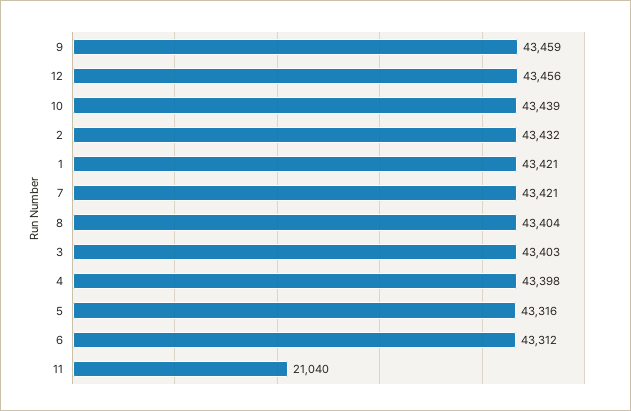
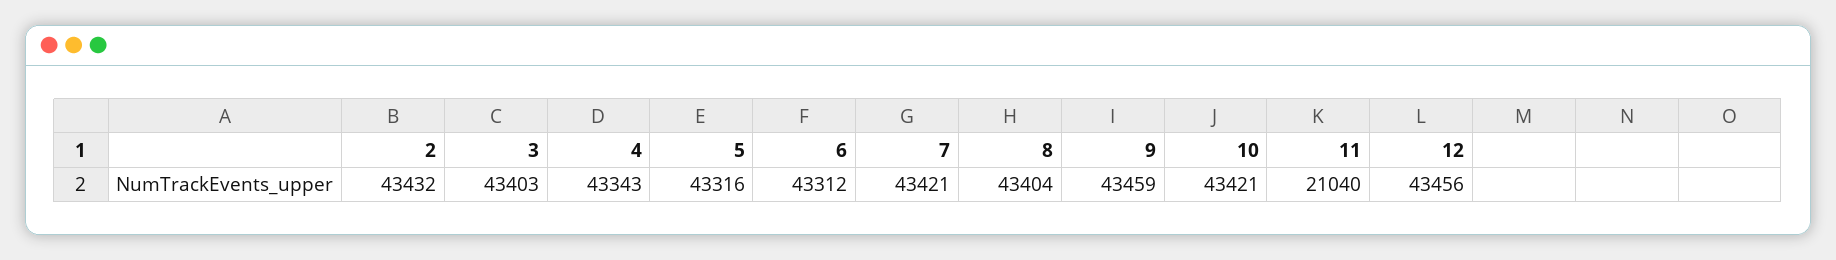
10: 43439 -> 43421
1: 43421 -> none
4: 43398 -> 43343

